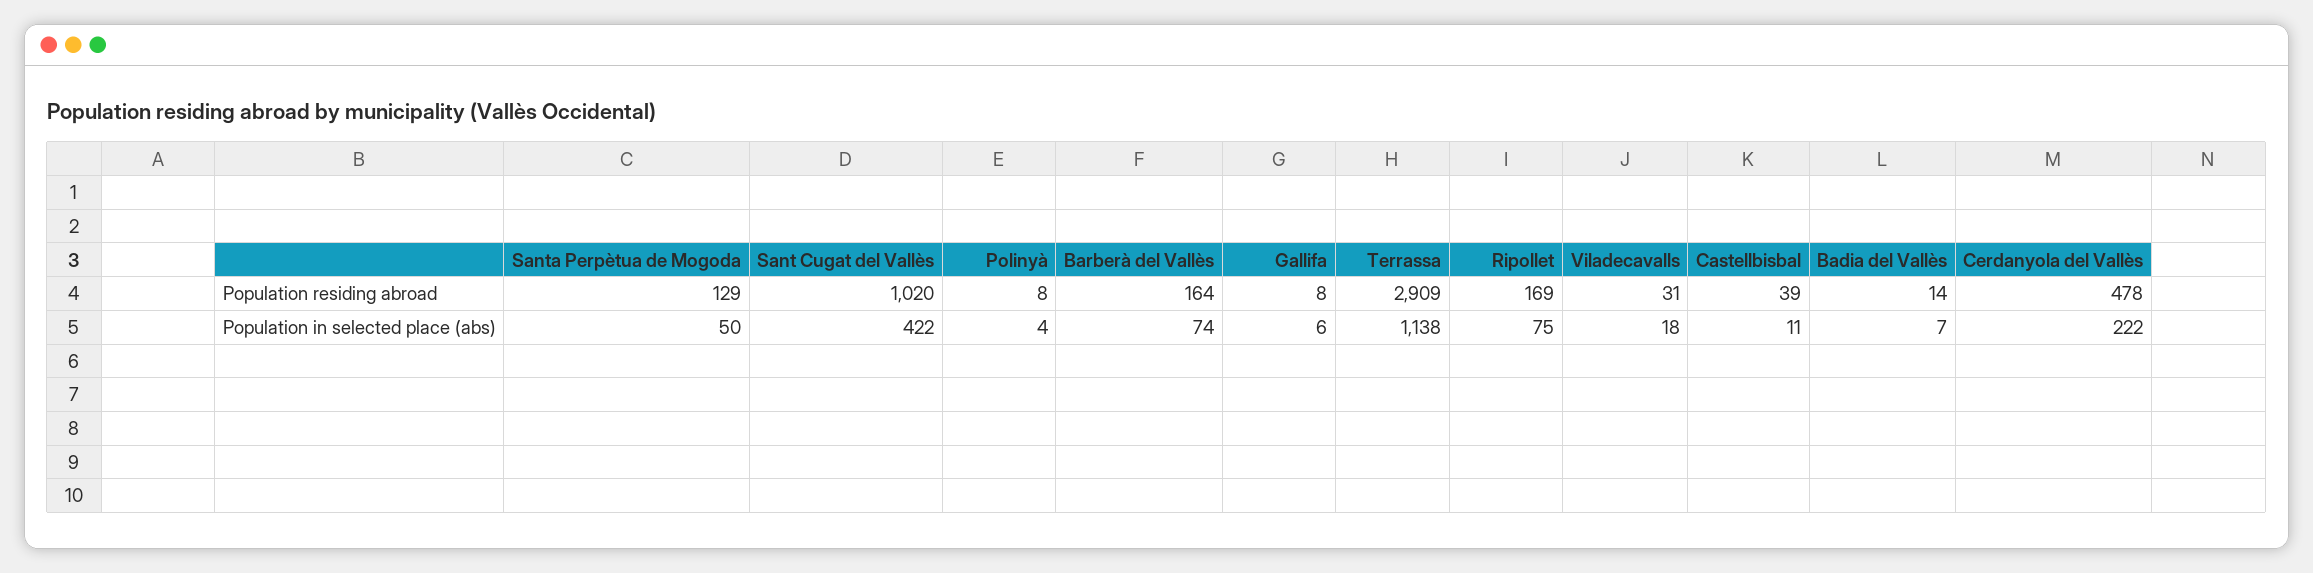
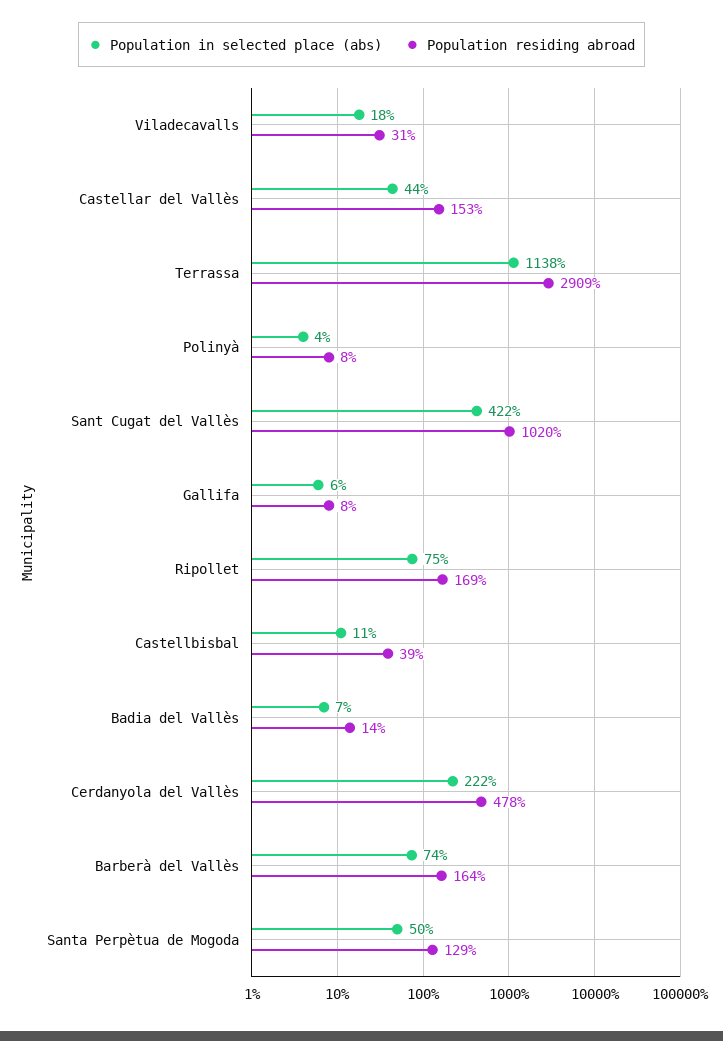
Population in selected place (abs), Castellar del Vallès: none -> 44
Population residing abroad, Castellar del Vallès: none -> 153

